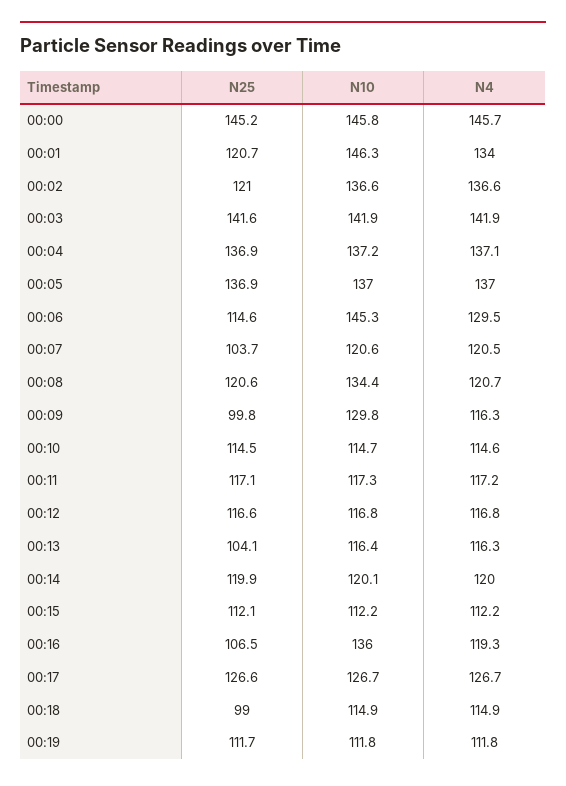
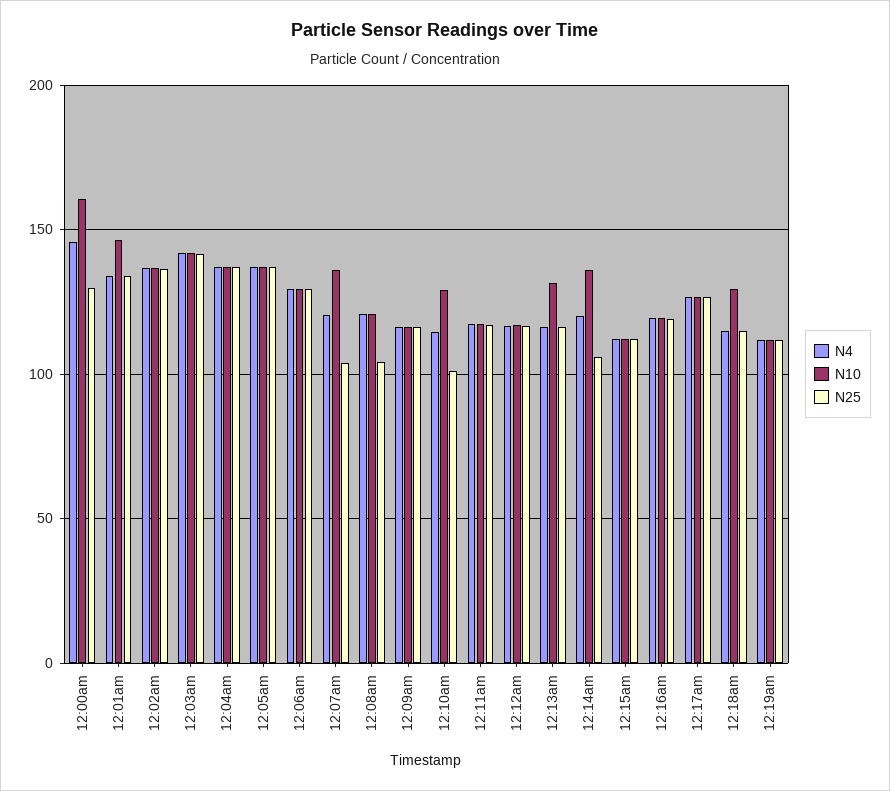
N25, 00:00: 145.2 -> 130
N10, 00:00: 145.8 -> 160
N25, 00:01: 120.7 -> 135
N25, 00:02: 121 -> 135
N25, 00:06: 114.6 -> 130
N10, 00:06: 145.3 -> 130
N10, 00:07: 120.6 -> 135
N25, 00:08: 120.6 -> 105
N10, 00:08: 134.4 -> 120
N25, 00:09: 99.8 -> 115
N10, 00:09: 129.8 -> 115
N25, 00:10: 114.5 -> 100
N10, 00:10: 114.7 -> 130
N25, 00:13: 104.1 -> 115
N10, 00:13: 116.4 -> 130
N25, 00:14: 119.9 -> 105
N10, 00:14: 120.1 -> 135
N25, 00:16: 106.5 -> 120
N10, 00:16: 136 -> 120
N25, 00:18: 99 -> 115
N10, 00:18: 114.9 -> 130

